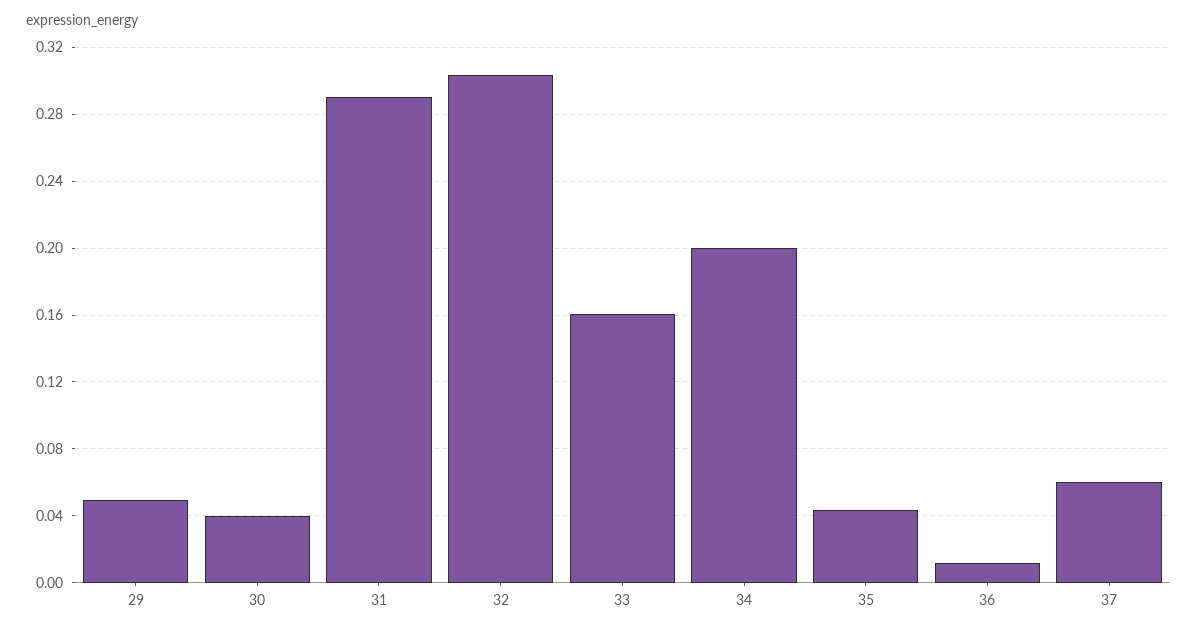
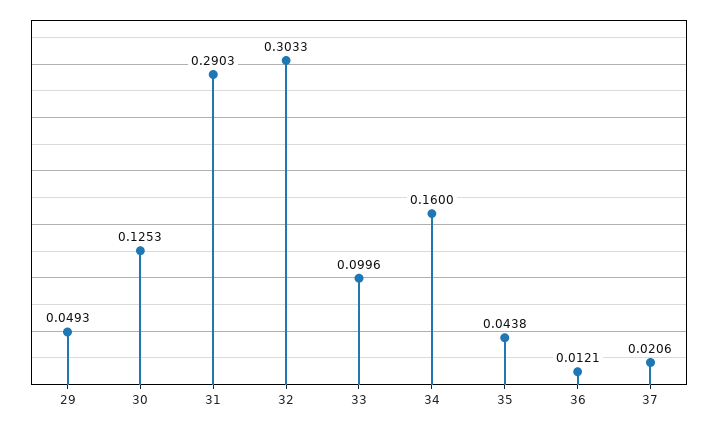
30: 0.04 -> 0.1253
33: 0.16 -> 0.0996
34: 0.2 -> 0.16
37: 0.06 -> 0.0206

